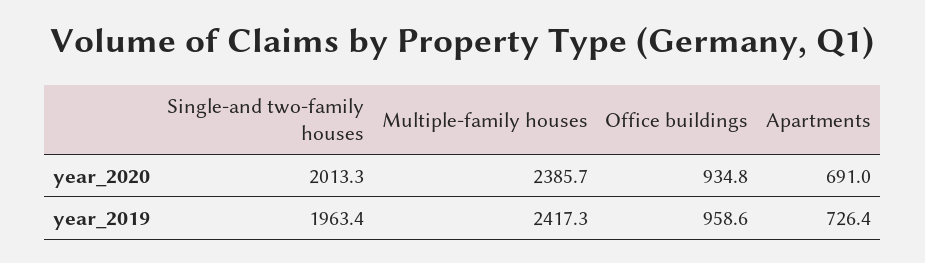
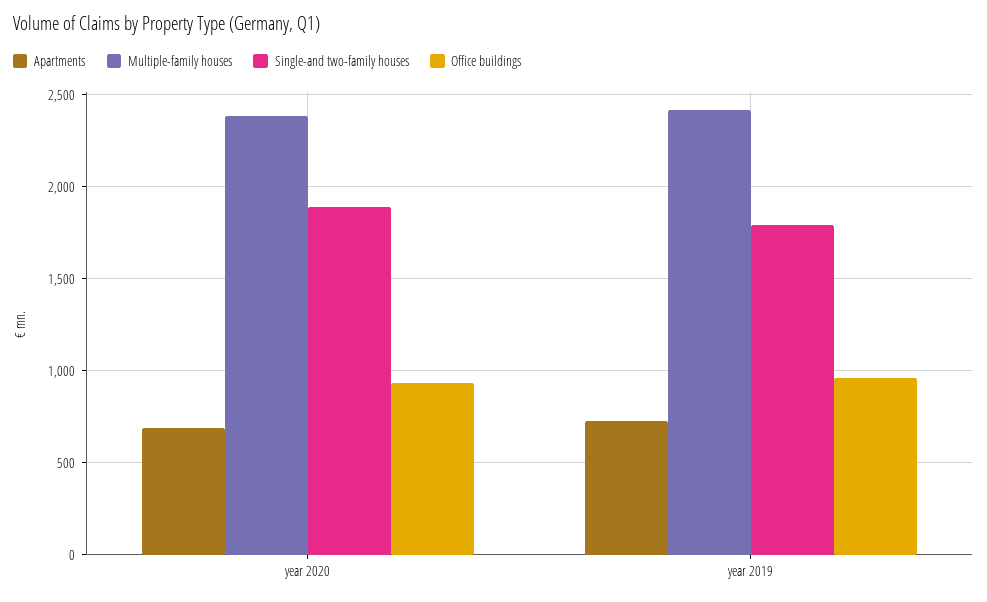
Single-and two-family houses, year_2020: 2013.3 -> 1900
Single-and two-family houses, year_2019: 1963.4 -> 1800

